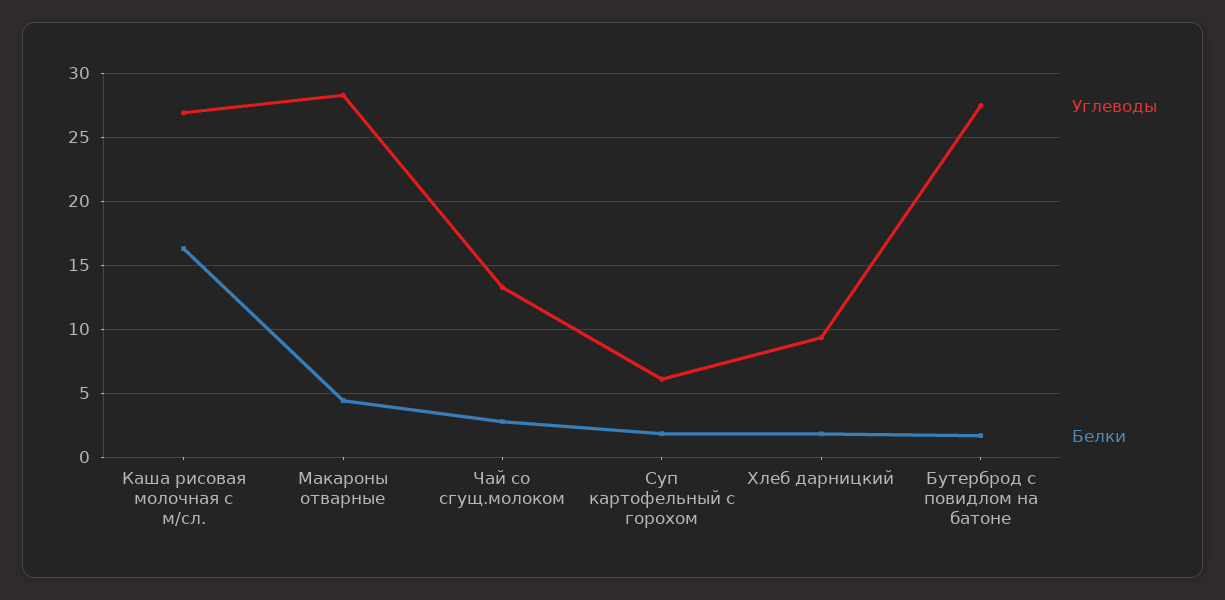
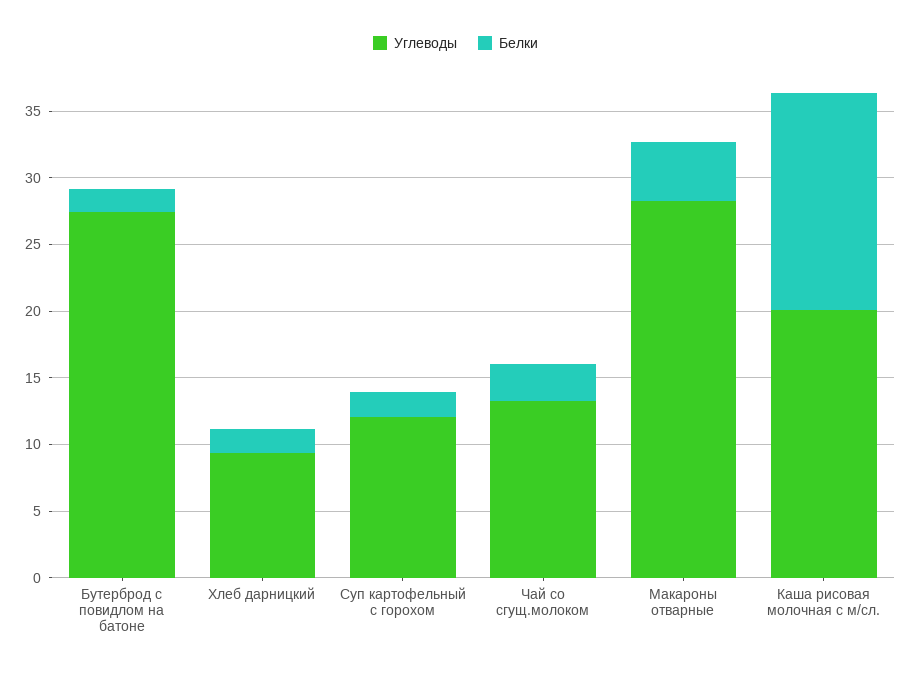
Углеводы, Каша рисовая молочная с м/сл.: 27 -> 20
Углеводы, Суп картофельный с горохом: 6 -> 12

